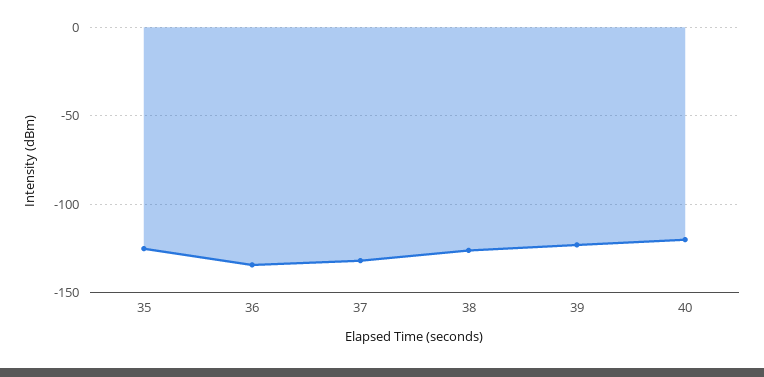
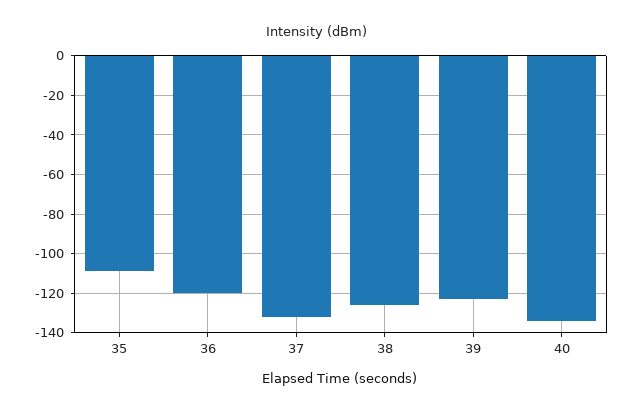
35: -125 -> -110
36: -135 -> -120
40: -120 -> -135

